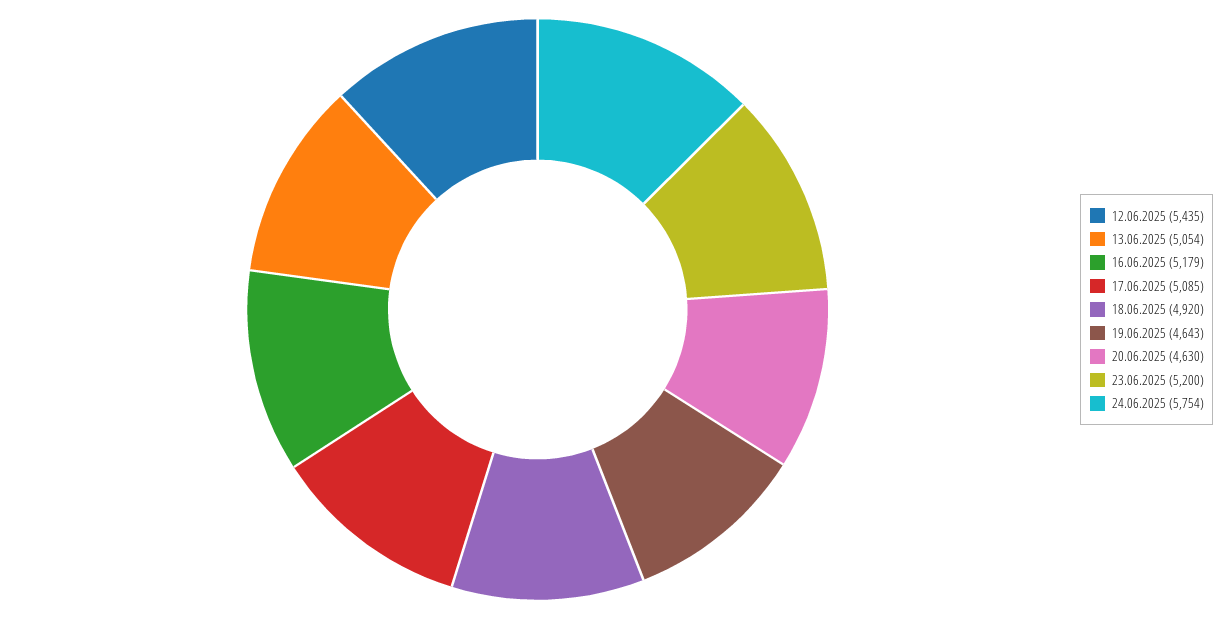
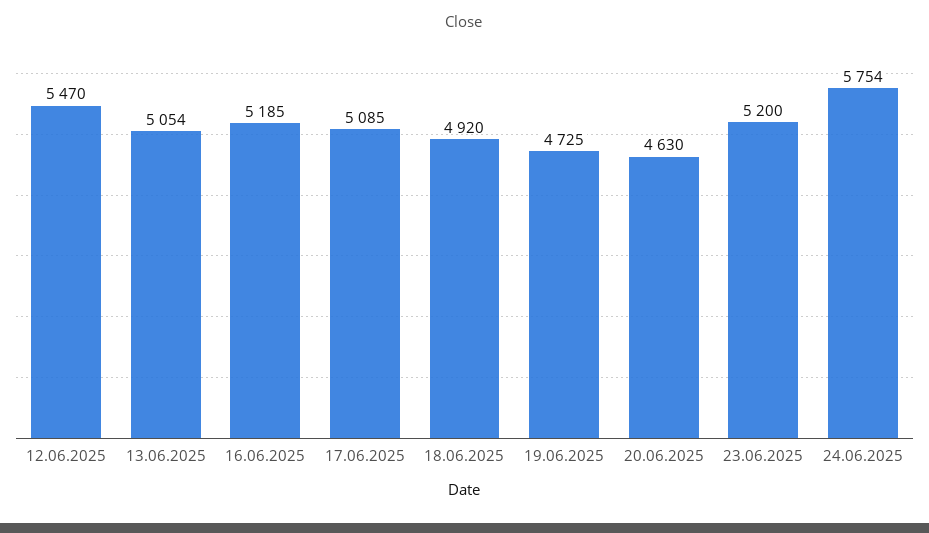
12.06.2025: 5435 -> 5470
16.06.2025: 5179 -> 5185
19.06.2025: 4643 -> 4725

